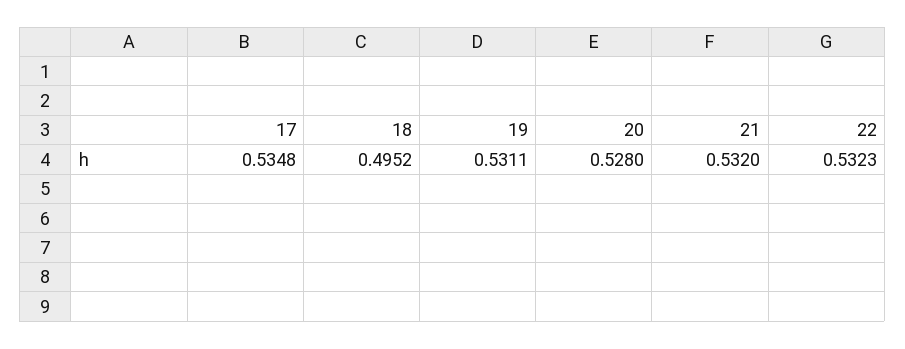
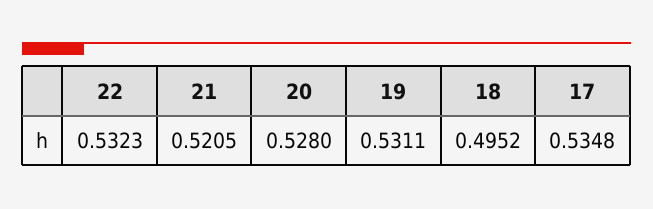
21: 0.532 -> 0.5205

